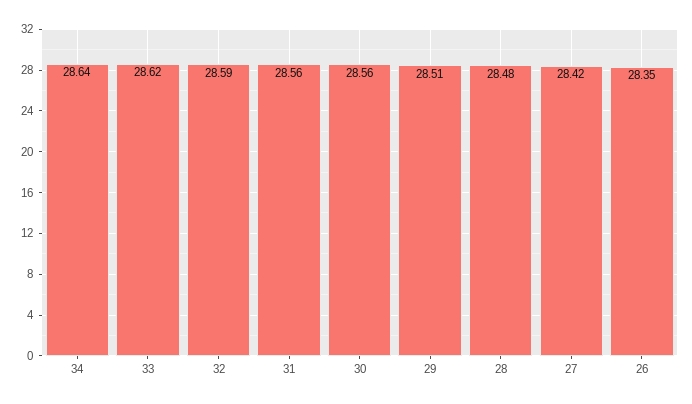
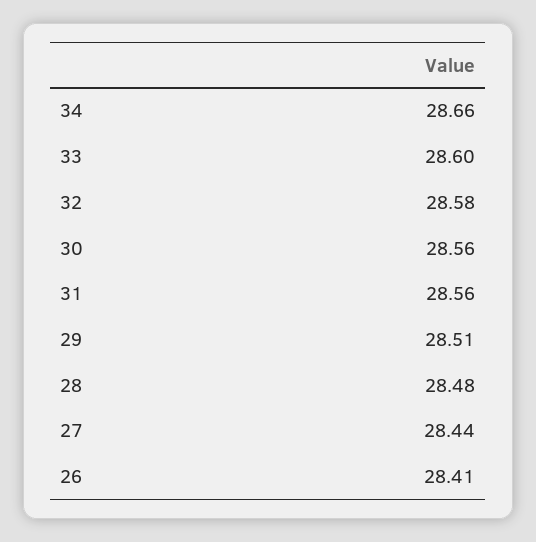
34: 28.64 -> 28.66
33: 28.62 -> 28.6
32: 28.59 -> 28.58
27: 28.42 -> 28.44
26: 28.35 -> 28.41

